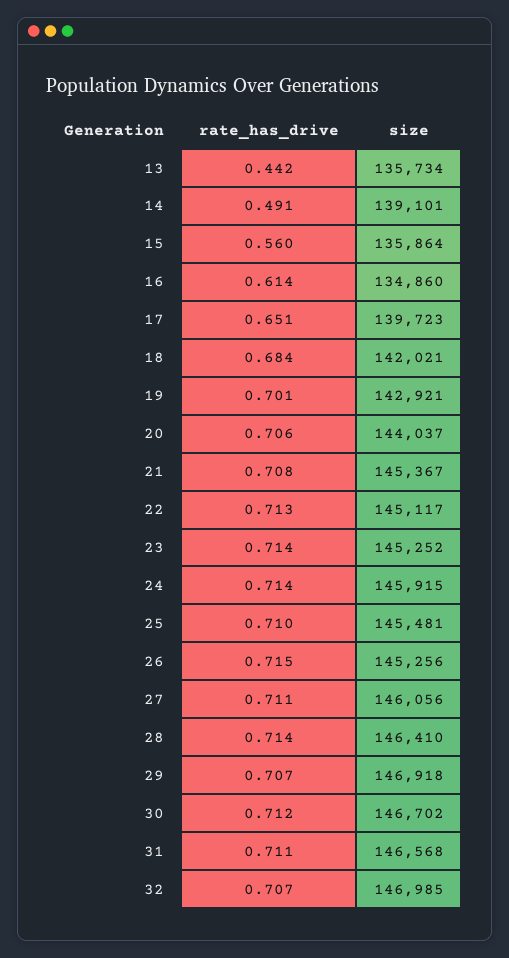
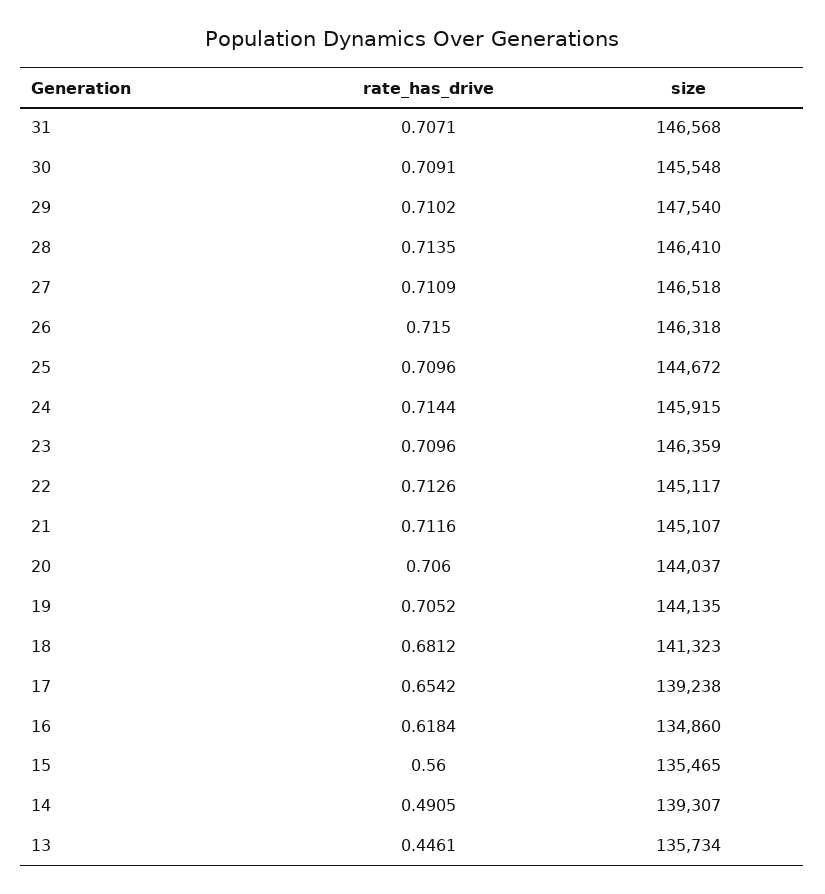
rate_has_drive, 13: 0.442 -> 0.4461
size, 14: 139101 -> 139307
size, 15: 135864 -> 135465
rate_has_drive, 16: 0.614 -> 0.6184
rate_has_drive, 17: 0.651 -> 0.6542
size, 17: 139723 -> 139238
rate_has_drive, 18: 0.684 -> 0.6812
size, 18: 142021 -> 141323
rate_has_drive, 19: 0.701 -> 0.7052
size, 19: 142921 -> 144135
rate_has_drive, 21: 0.708 -> 0.7116
size, 21: 145367 -> 145107
rate_has_drive, 23: 0.714 -> 0.7096
size, 23: 145252 -> 146359
size, 25: 145481 -> 144672
size, 26: 145256 -> 146318
size, 27: 146056 -> 146518
rate_has_drive, 29: 0.707 -> 0.7102
size, 29: 146918 -> 147540
rate_has_drive, 30: 0.712 -> 0.7091
size, 30: 146702 -> 145548
rate_has_drive, 31: 0.711 -> 0.7071
rate_has_drive, 32: 0.707 -> none
size, 32: 146985 -> none

